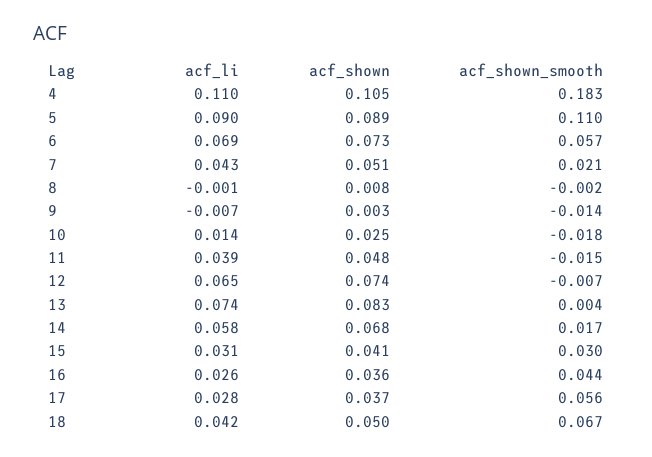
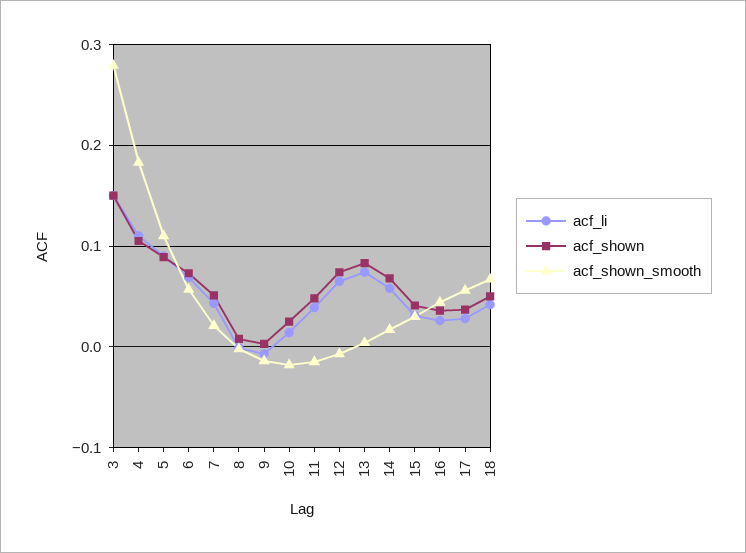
acf_li, 3: none -> 0.15
acf_shown, 3: none -> 0.15
acf_shown_smooth, 3: none -> 0.28

